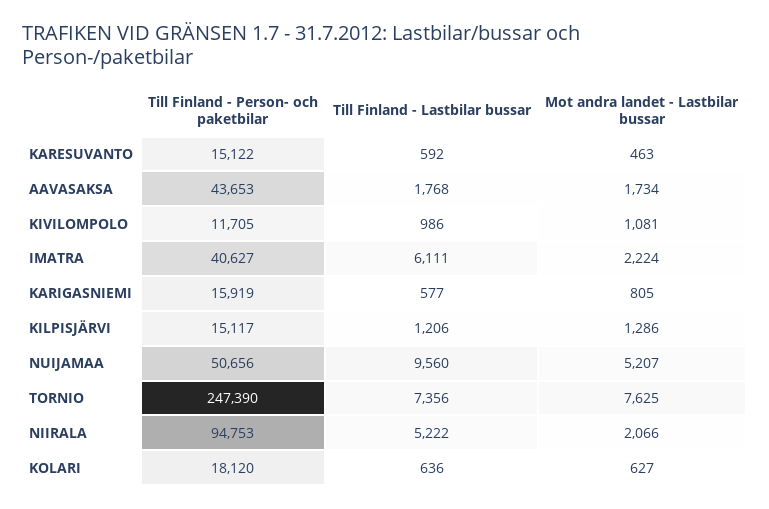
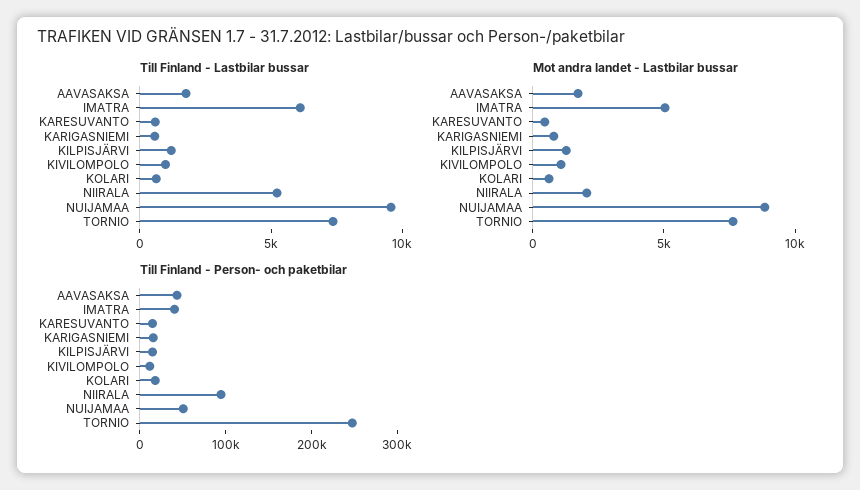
Mot andra landet - Lastbilar bussar, IMATRA: 2224 -> 5000
Mot andra landet - Lastbilar bussar, NUIJAMAA: 5207 -> 9000

